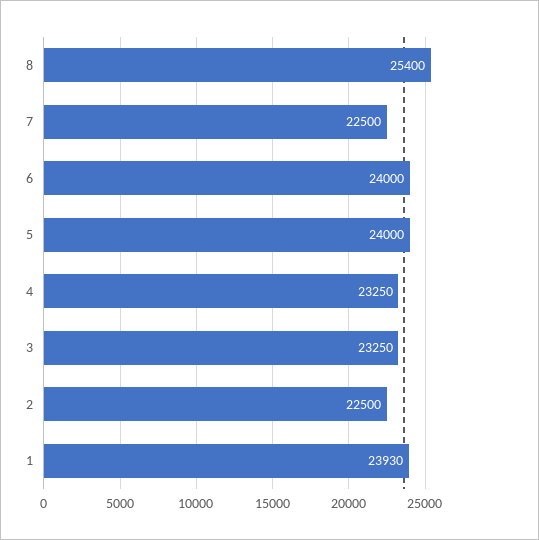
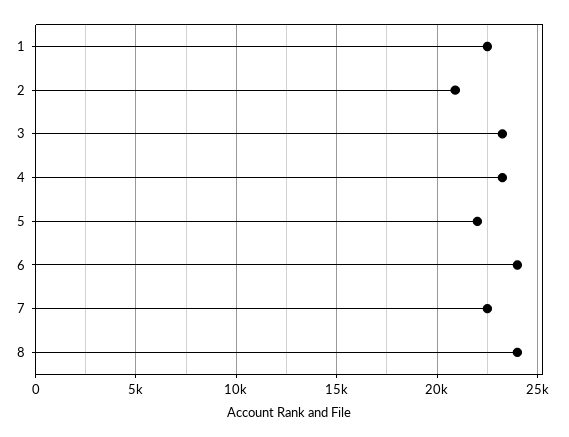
8: 25400 -> 24000
5: 24000 -> 22000
2: 22500 -> 21000
1: 23930 -> 22500

